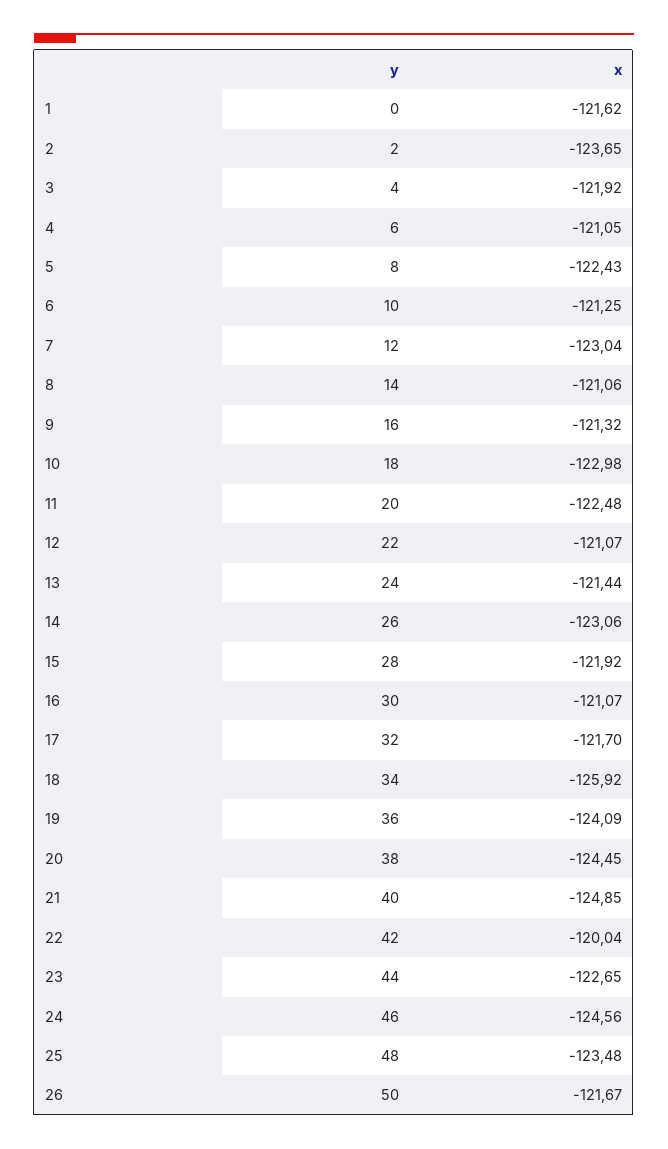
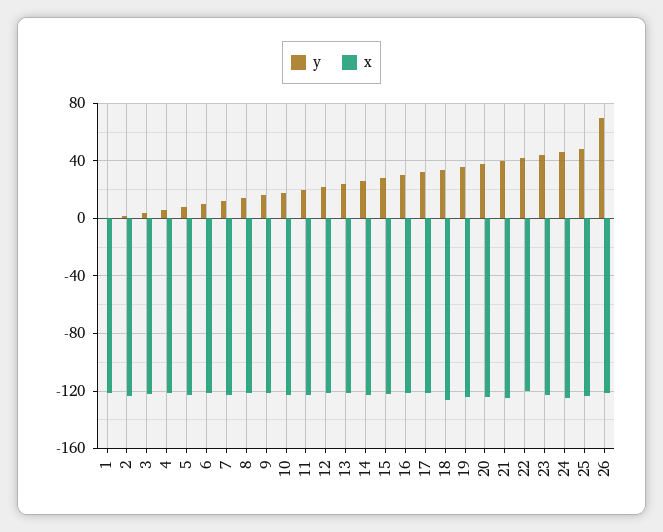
y, 26: 50 -> 70

